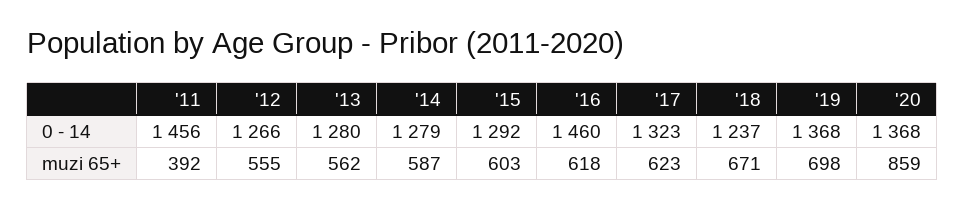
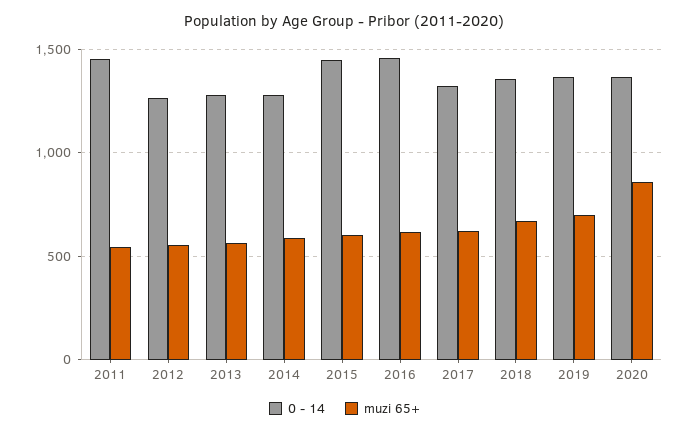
0 - 14, '15: 1292 -> 1450
0 - 14, '18: 1237 -> 1350
muzi 65+, '11: 392 -> 550

